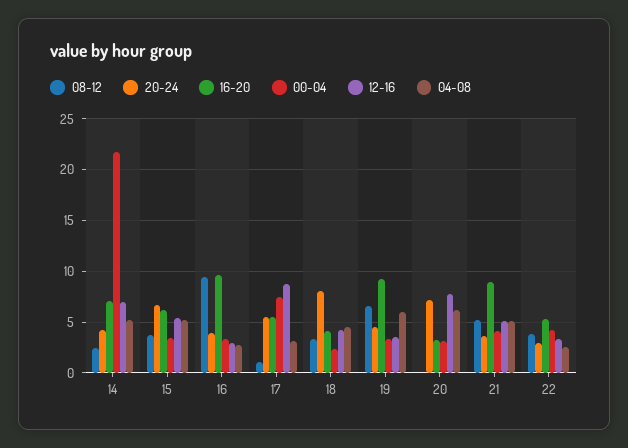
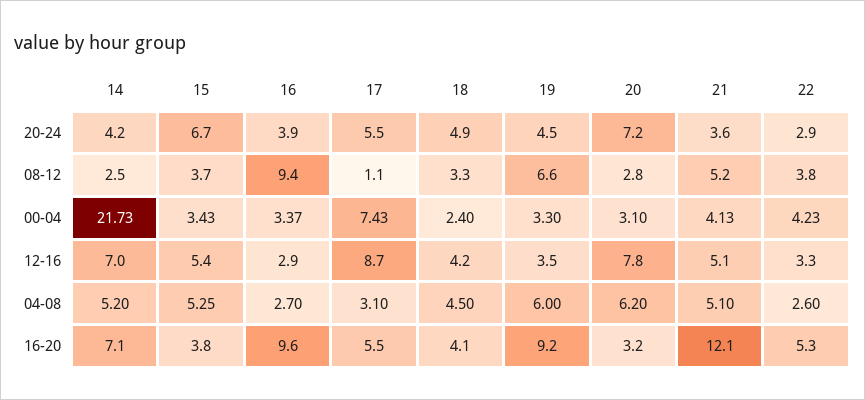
16-20, 15: 6 -> 3.8
20-24, 18: 8 -> 4.9
08-12, 20: 0 -> 2.8
16-20, 21: 9 -> 12.1

